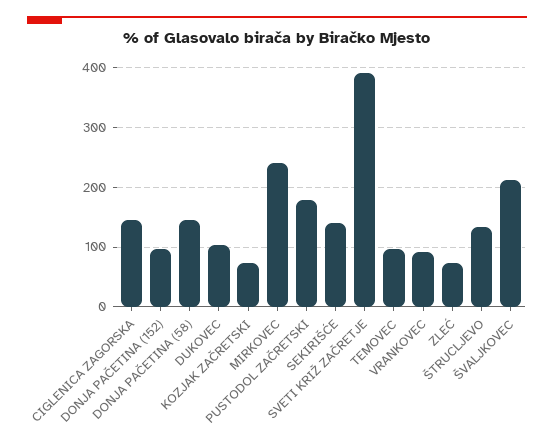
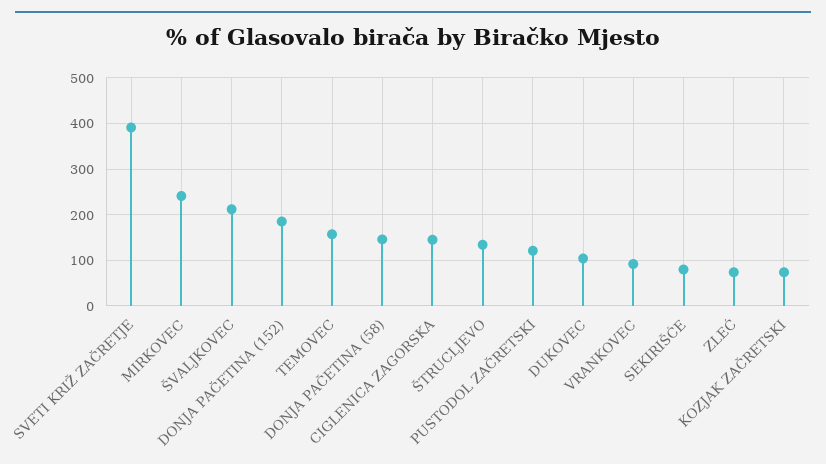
DONJA PAČETINA (152): 100 -> 180
PUSTODOL ZAČRETSKI: 180 -> 120
SEKIRIŠĆE: 140 -> 80
TEMOVEC: 100 -> 160

